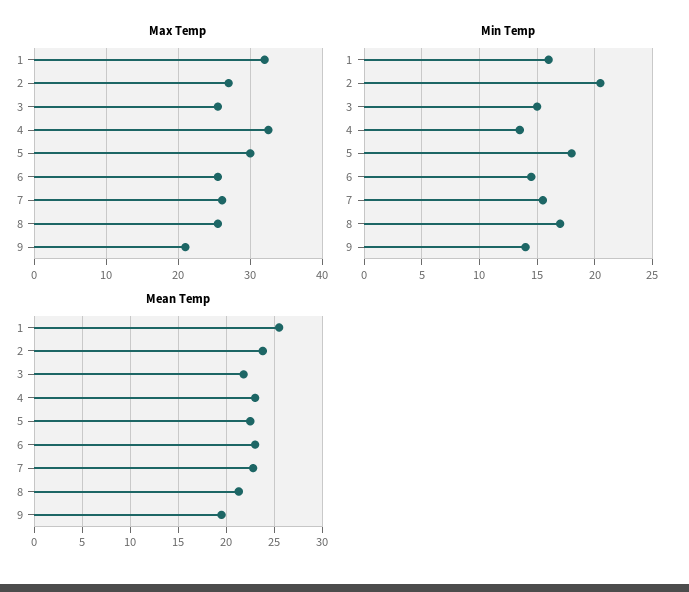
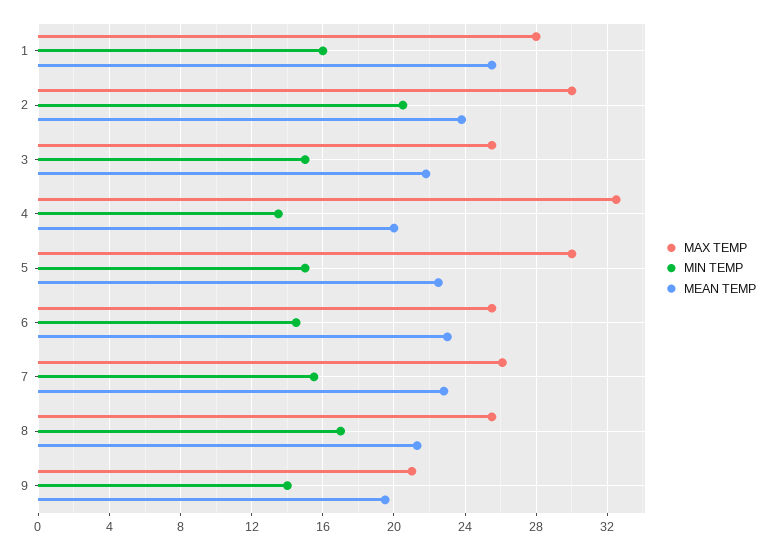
Max Temp, 1: 32 -> 28
Max Temp, 2: 27 -> 30
Min Temp, 5: 18 -> 15
Mean Temp, 4: 23 -> 20

